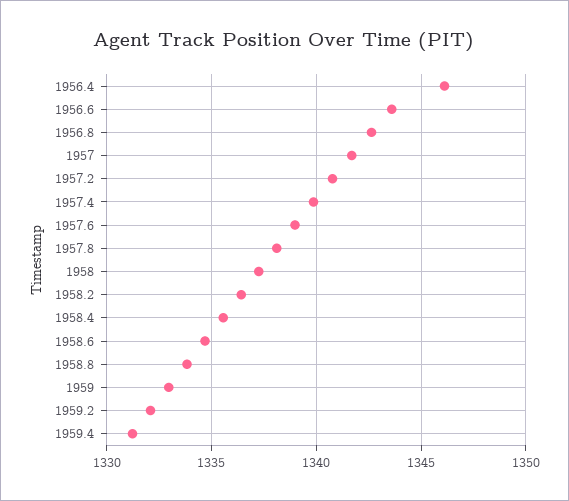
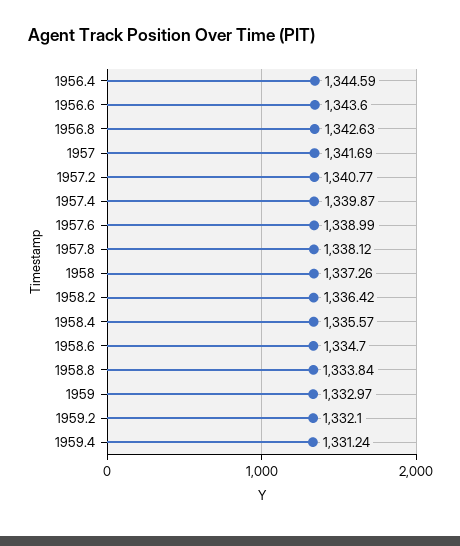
1956.4: 1346 -> 1344.59

